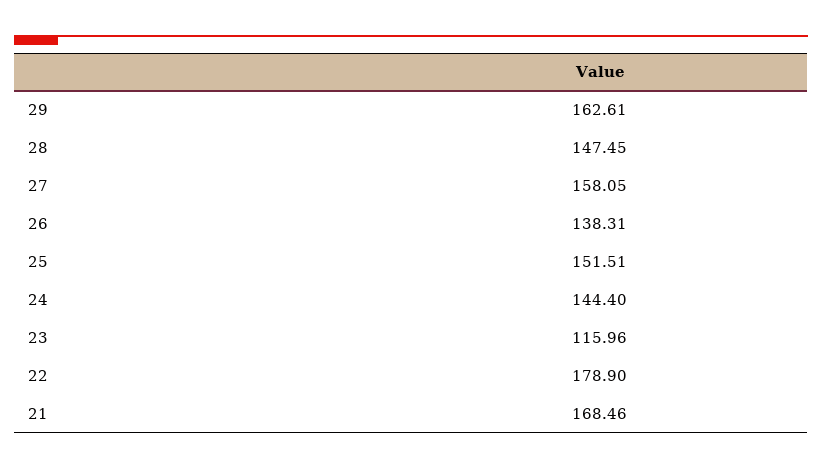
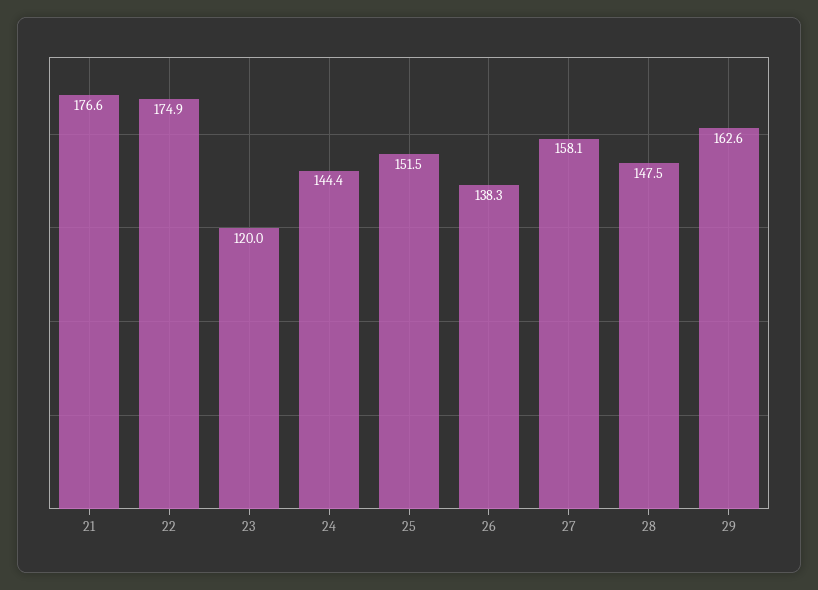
23: 115.96 -> 120
22: 178.9 -> 174.9
21: 168.46 -> 176.6

